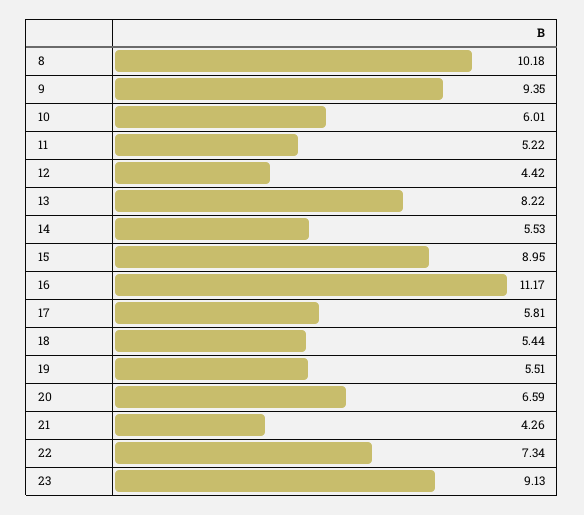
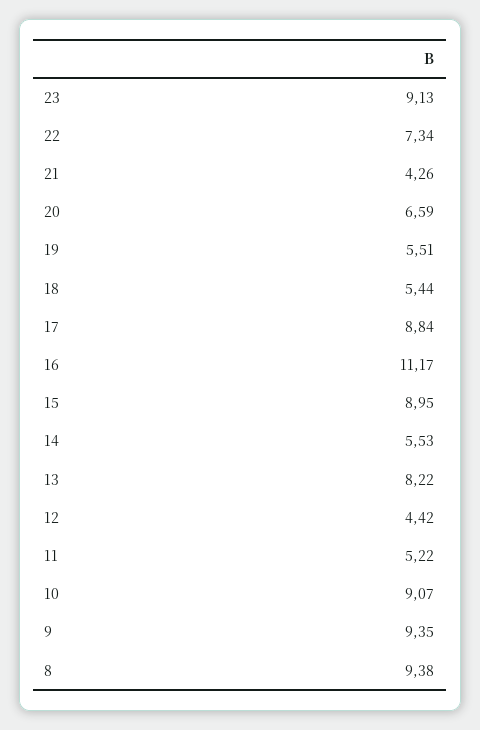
8: 10.18 -> 9.38
10: 6.01 -> 9.07
17: 5.81 -> 8.84

